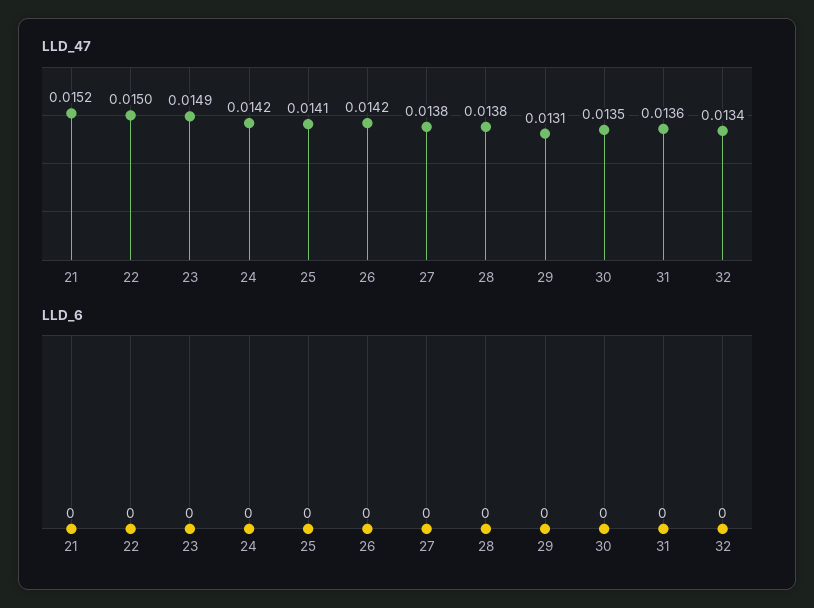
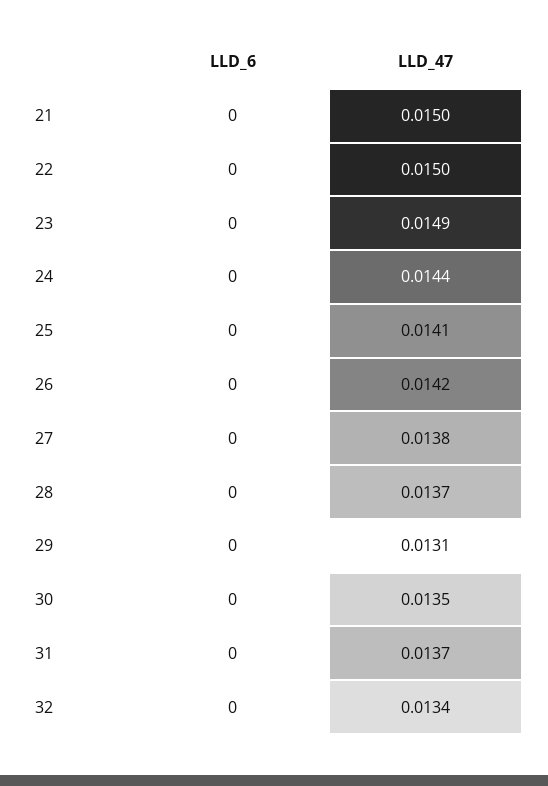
LLD_47, 21: 0.0152 -> 0.015
LLD_47, 24: 0.0142 -> 0.0144
LLD_47, 28: 0.0138 -> 0.0137
LLD_47, 31: 0.0136 -> 0.0137

